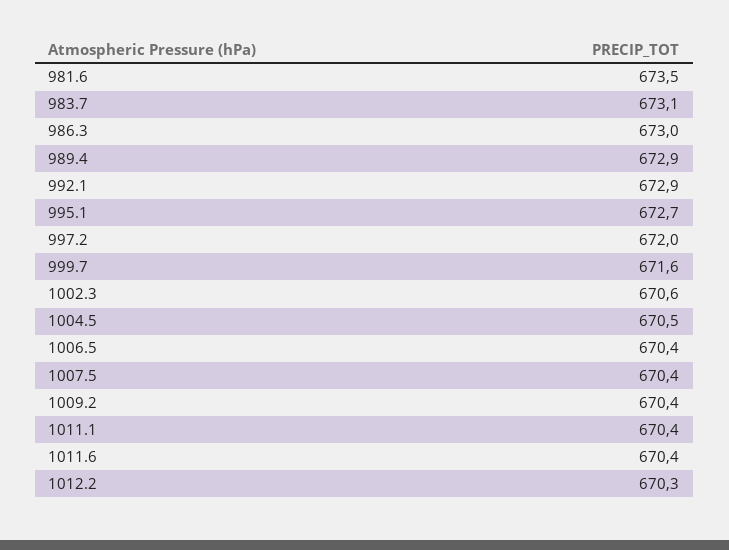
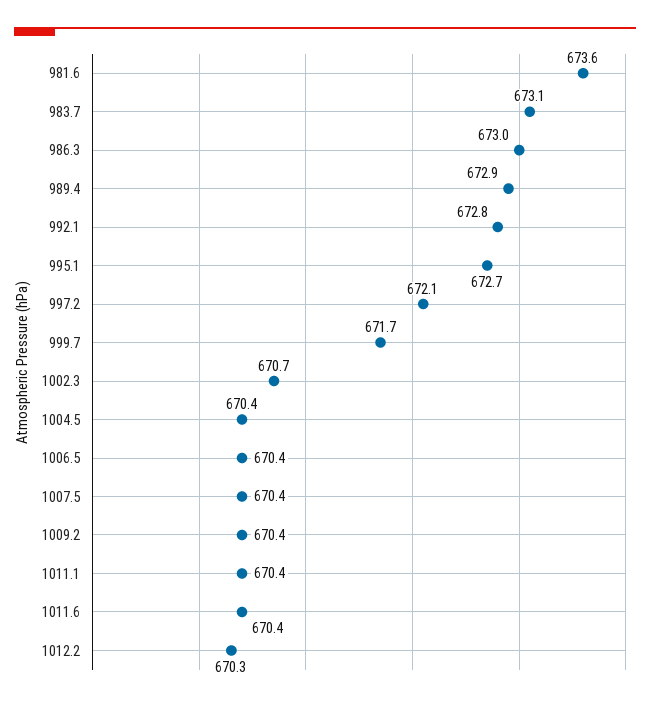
981.6: 673.5 -> 673.6
992.1: 672.9 -> 672.8
997.2: 672 -> 672.1
999.7: 671.6 -> 671.7
1002.3: 670.6 -> 670.7
1004.5: 670.5 -> 670.4

